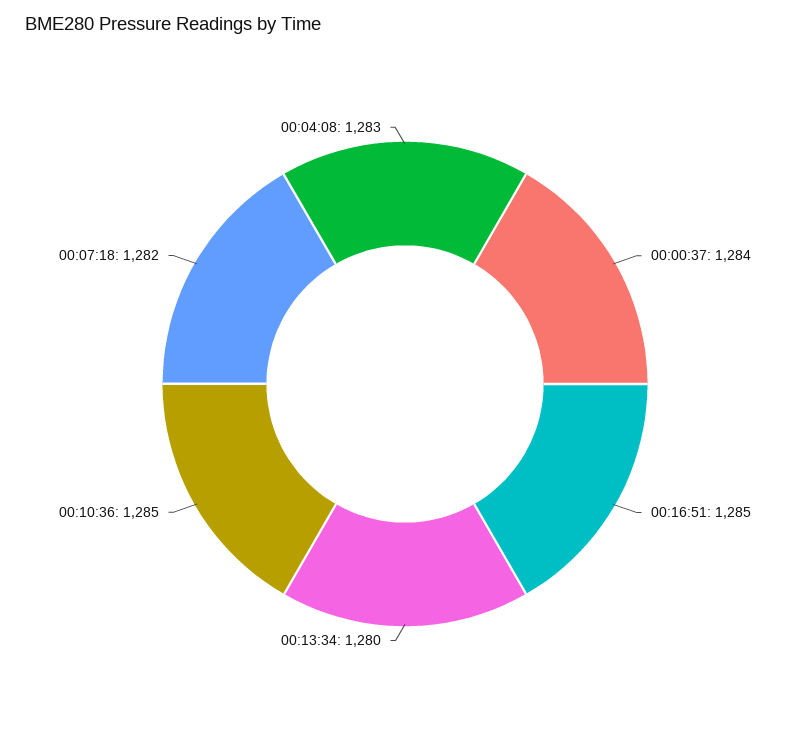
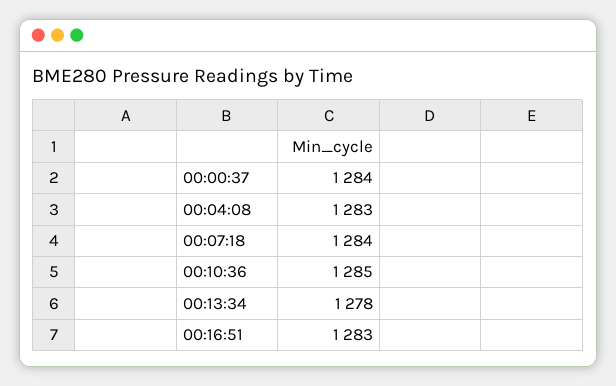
00:16:51: 1285 -> 1283
00:13:34: 1280 -> 1278
00:07:18: 1282 -> 1284

